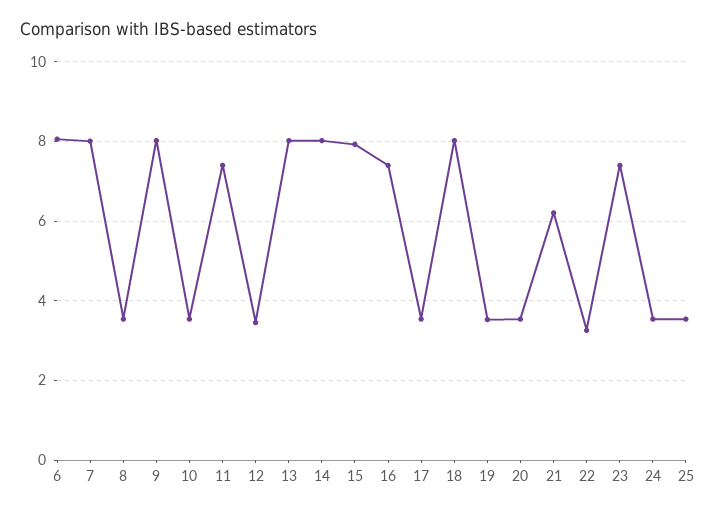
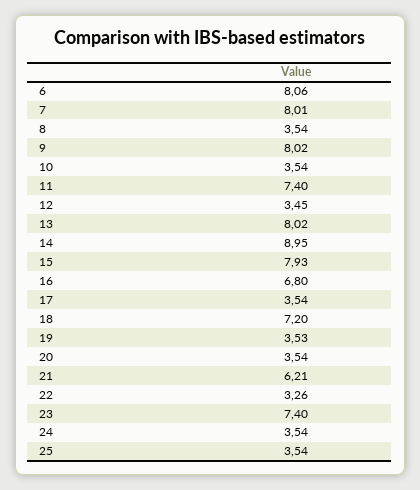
14: 8 -> 8.95
16: 7.4 -> 6.8
18: 8 -> 7.2

